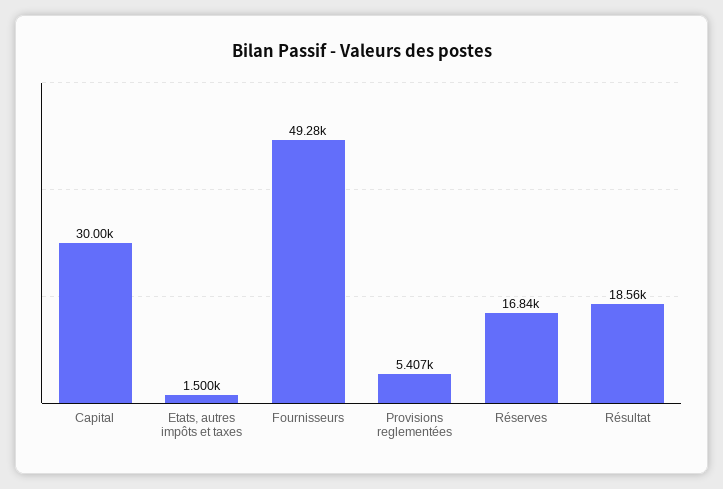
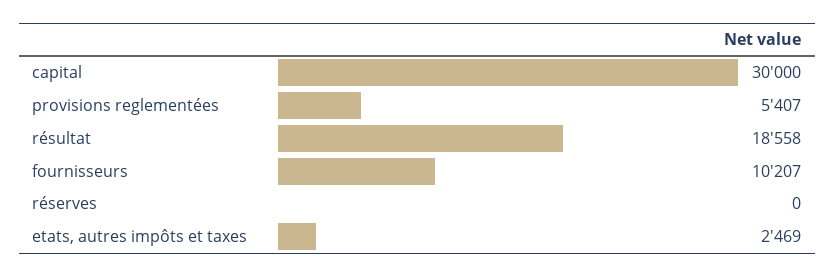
Etats, autres impôts et taxes: 1500 -> 2469
Fournisseurs: 49280 -> 10207
Réserves: 16840 -> 0

